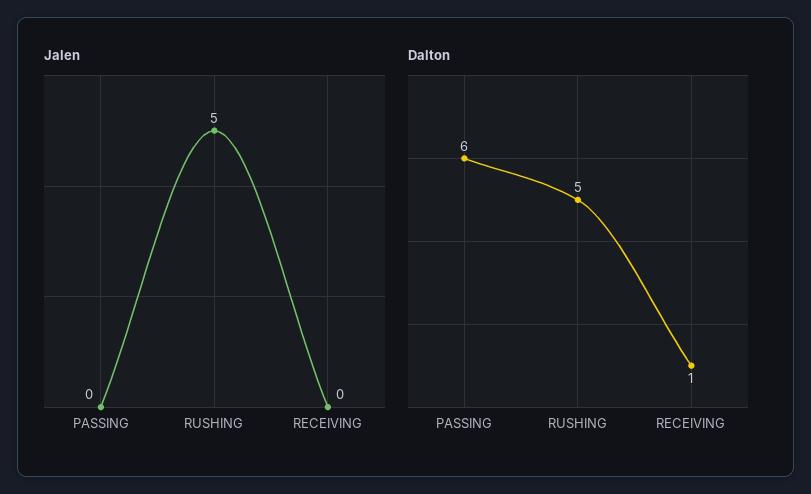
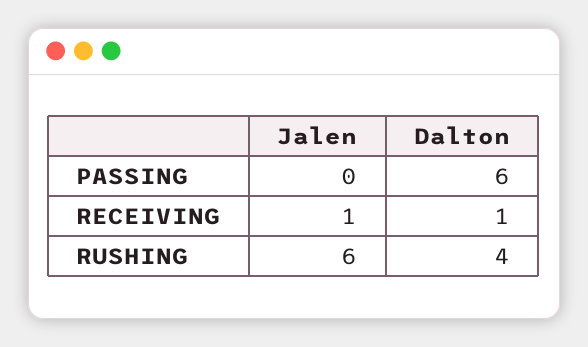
Jalen, RUSHING: 5 -> 6
Jalen, RECEIVING: 0 -> 1
Dalton, RUSHING: 5 -> 4

